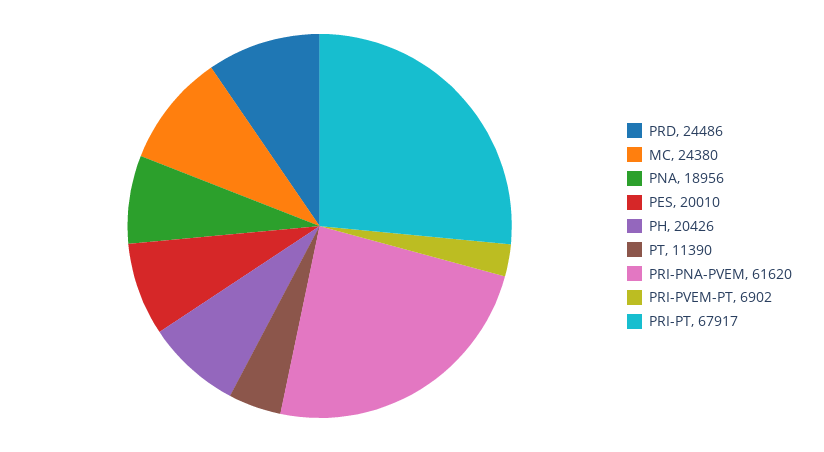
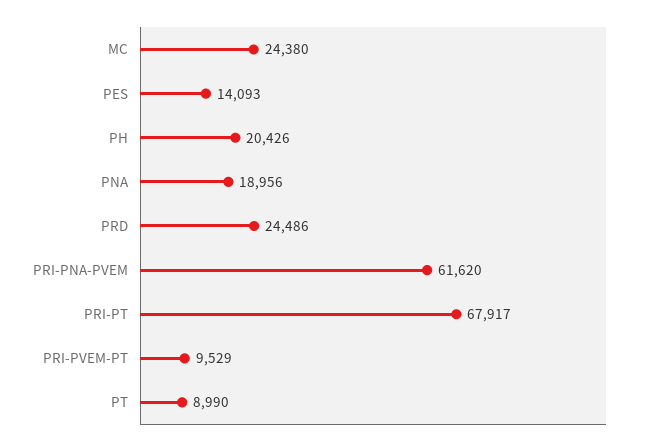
PES: 20010 -> 14093
PT: 11390 -> 8990
PRI-PVEM-PT: 6902 -> 9529

